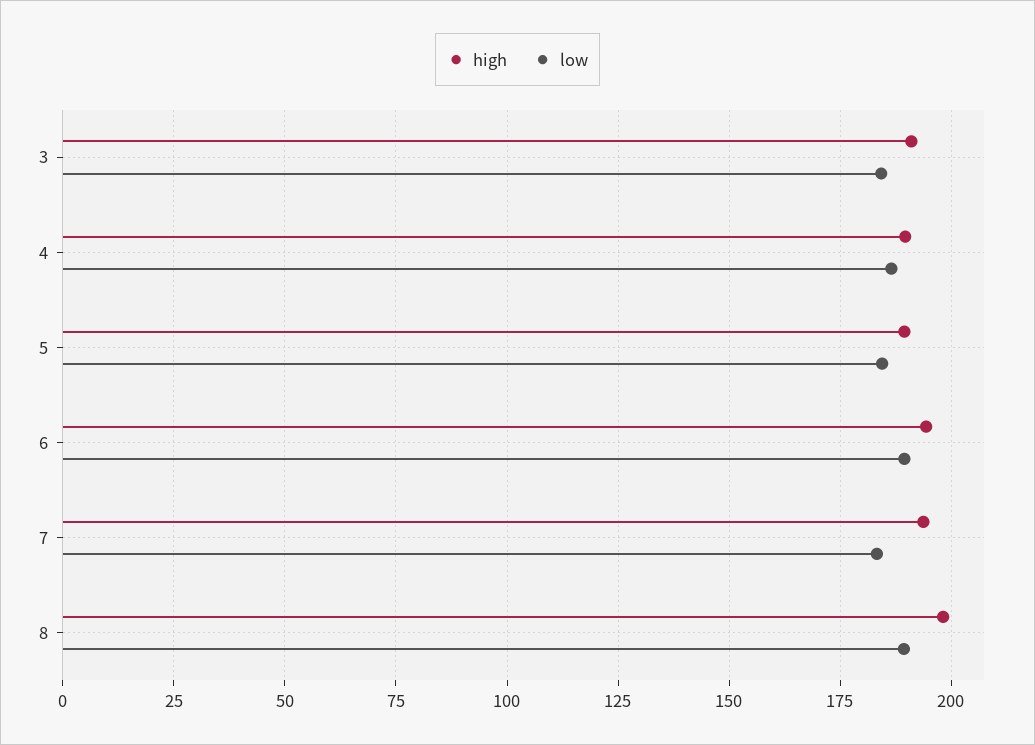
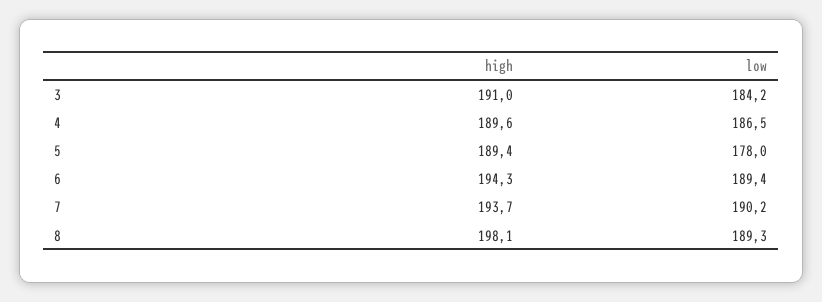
low, 5: 185 -> 178
low, 7: 182.5 -> 190.2

